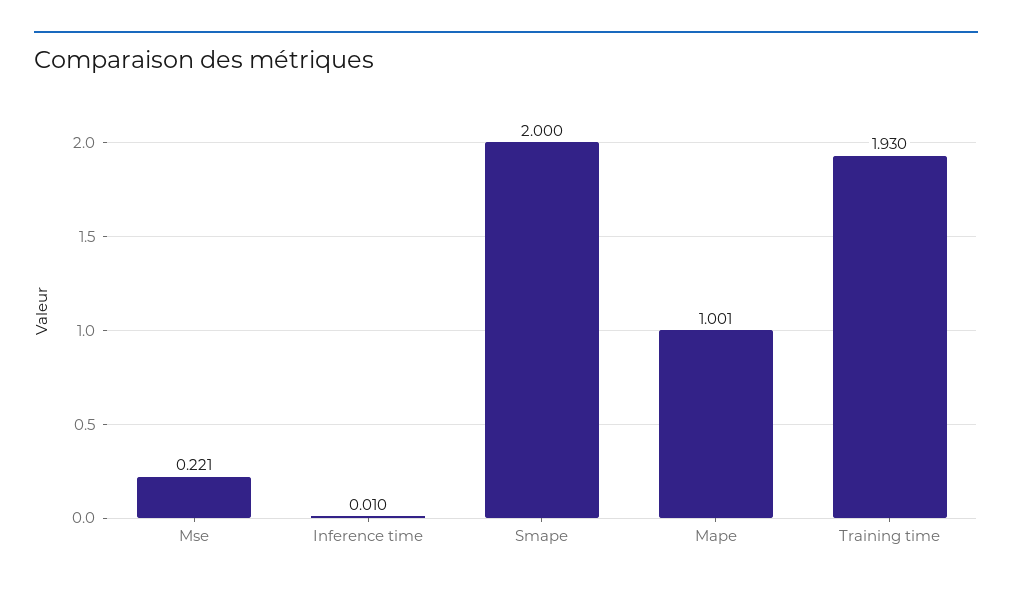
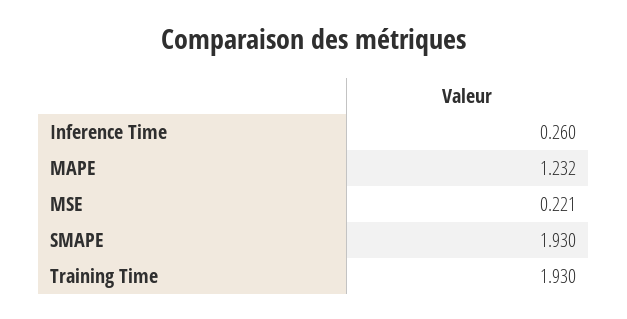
Inference time: 0.01 -> 0.26
Smape: 2 -> 1.93
Mape: 1.001 -> 1.232

